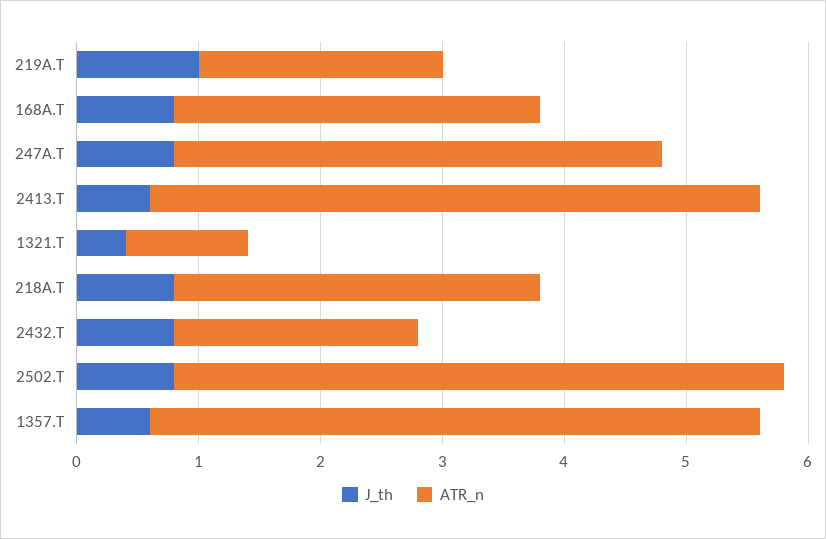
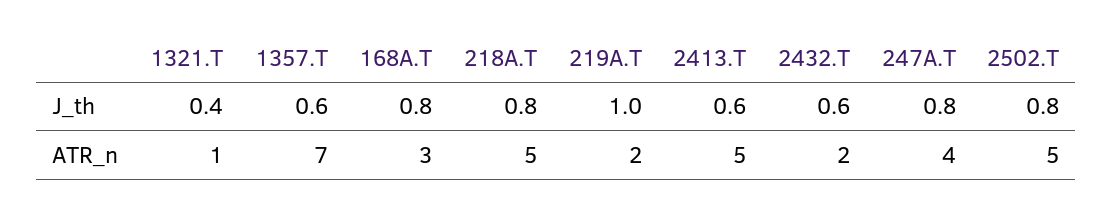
ATR_n, 218A.T: 3 -> 5
J_th, 2432.T: 0.8 -> 0.6
ATR_n, 1357.T: 5 -> 7

